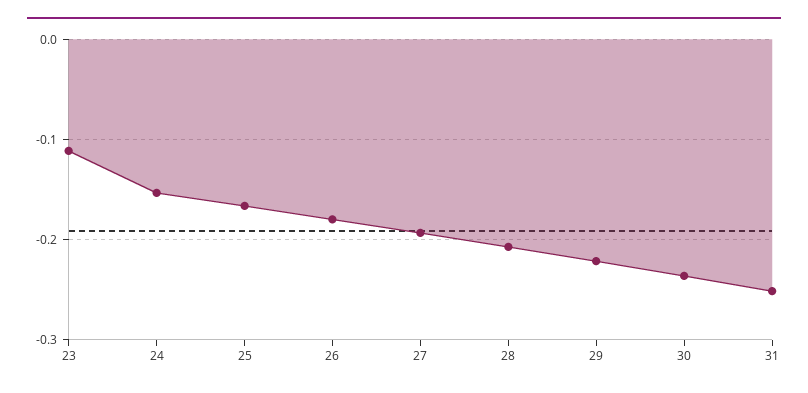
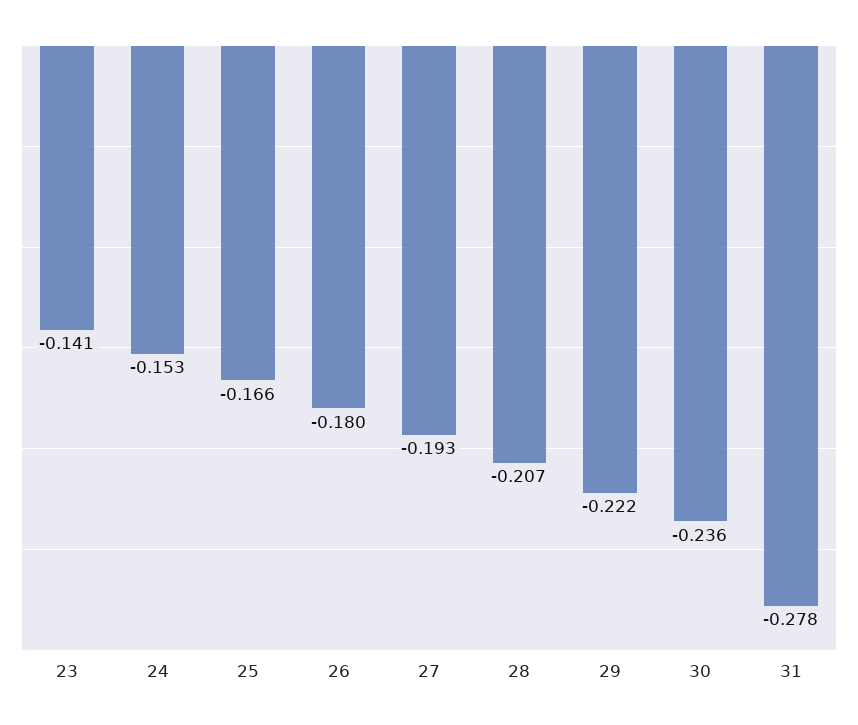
23: -0.11 -> -0.141
31: -0.25 -> -0.278

